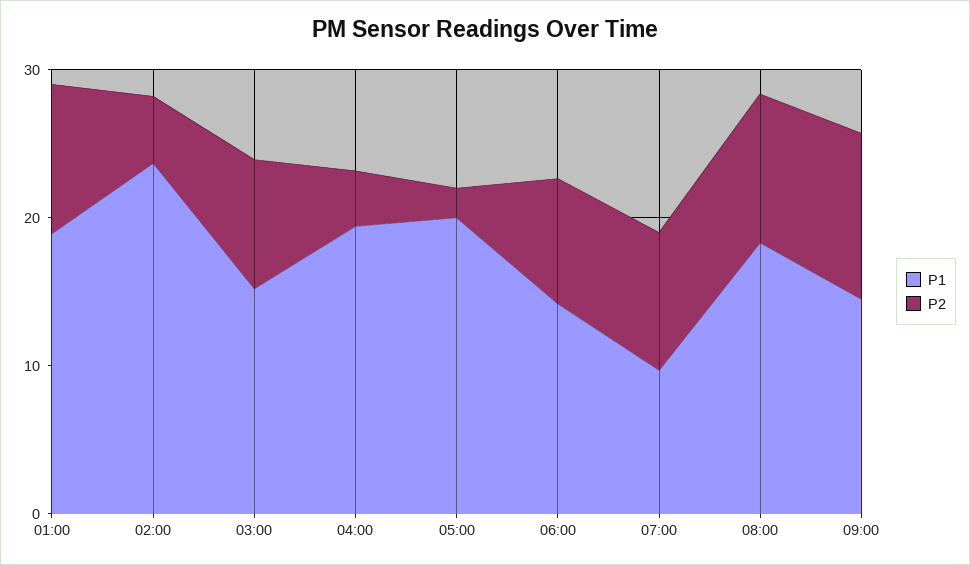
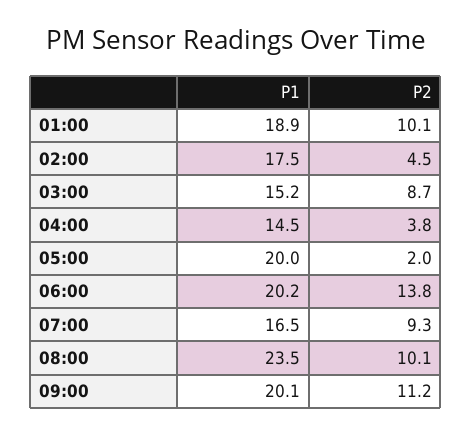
P1, 02:00: 24 -> 17.5
P1, 04:00: 20 -> 14.5
P1, 06:00: 14 -> 20.2
P2, 06:00: 8 -> 13.8
P1, 07:00: 10 -> 16.5
P1, 08:00: 18 -> 23.5
P1, 09:00: 14 -> 20.1

